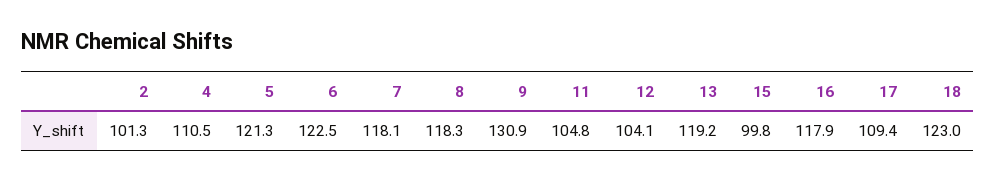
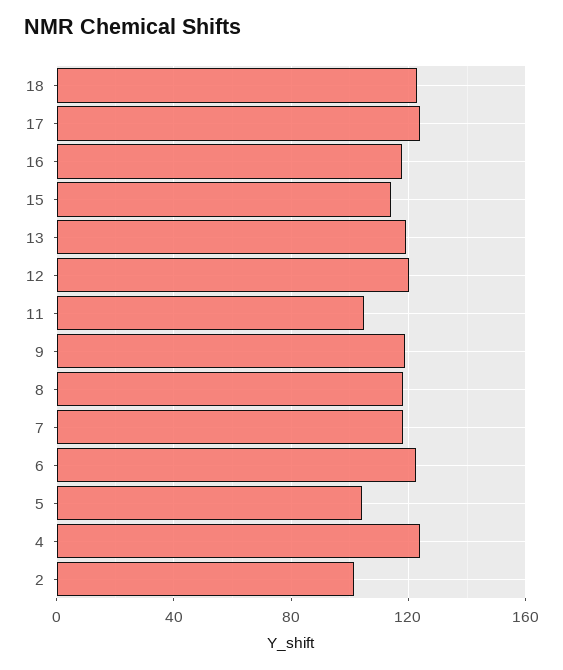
4: 110.5 -> 125
5: 121.3 -> 105
9: 130.9 -> 120
12: 104.1 -> 120
15: 99.8 -> 115
17: 109.4 -> 125

